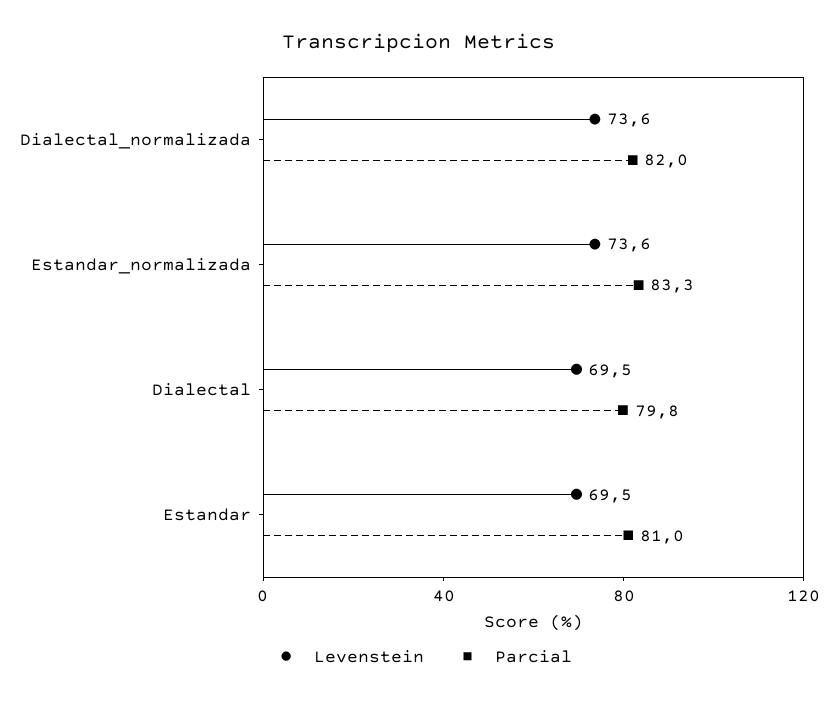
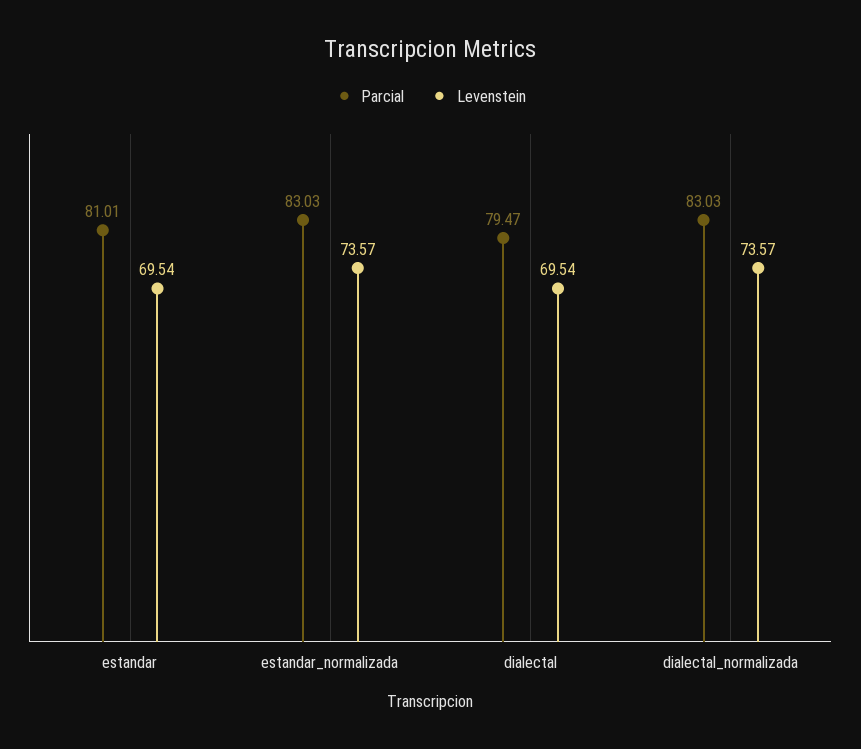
Parcial, Dialectal_normalizada: 82 -> 83.03
Parcial, Estandar_normalizada: 83.3 -> 83.03
Parcial, Dialectal: 79.8 -> 79.47

